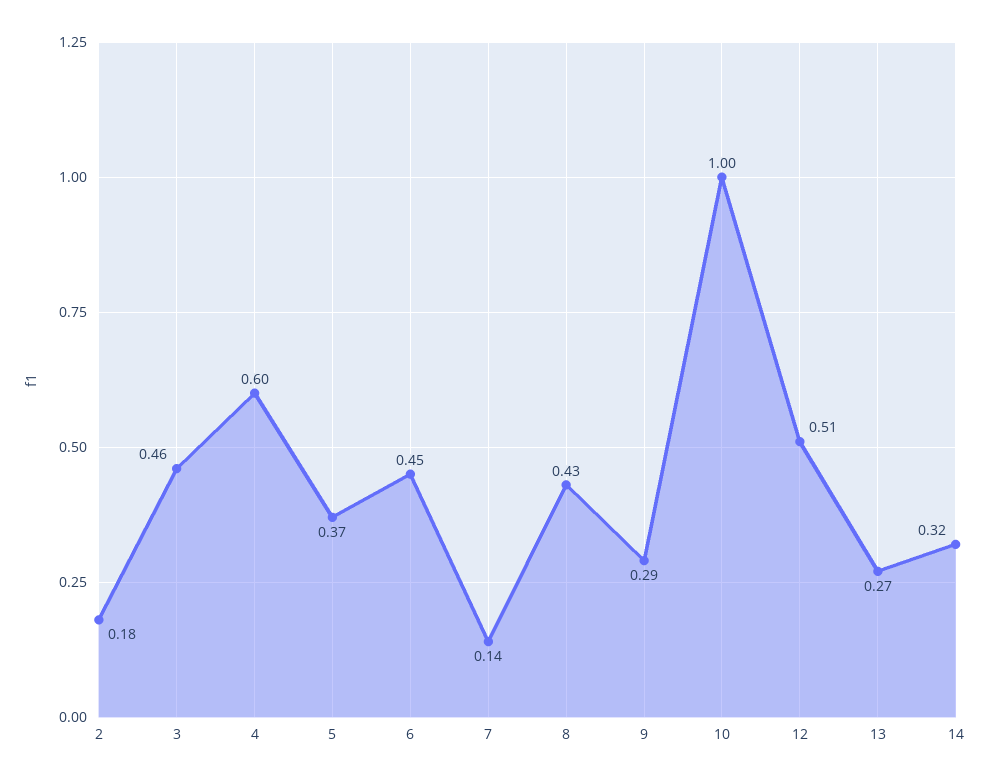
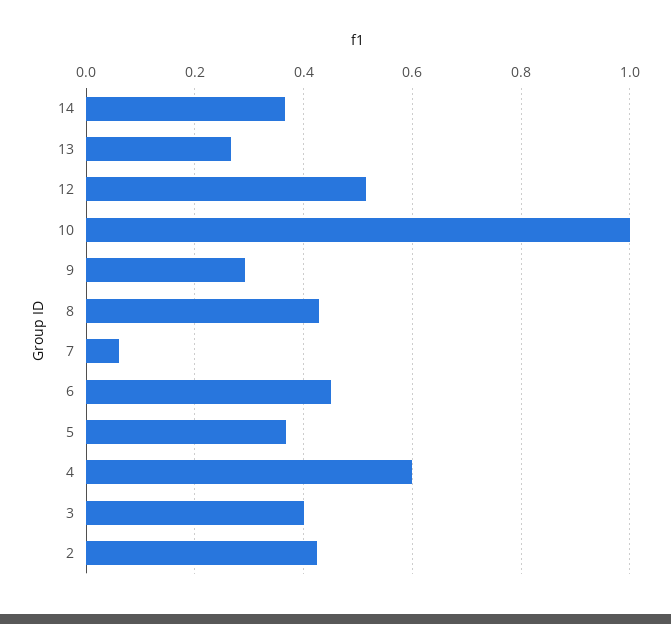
2: 0.18 -> 0.42
3: 0.46 -> 0.4
7: 0.14 -> 0.06
14: 0.32 -> 0.36

